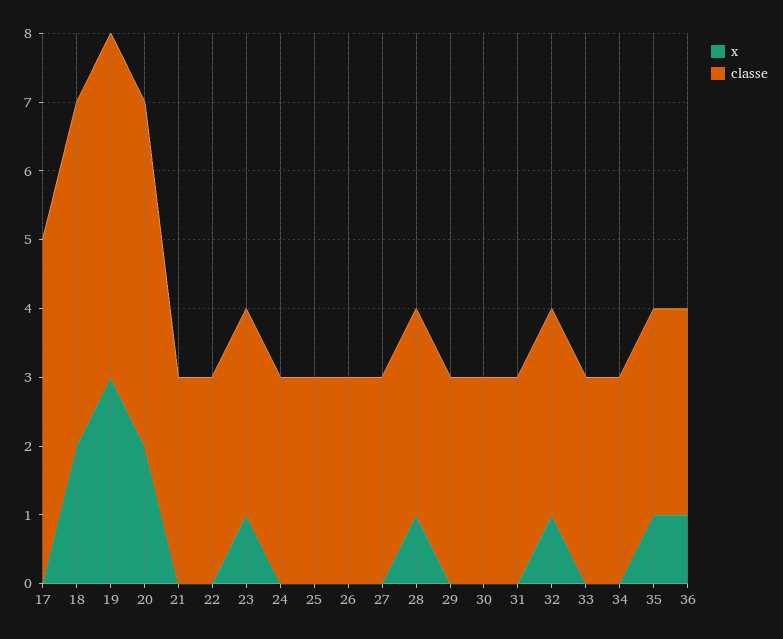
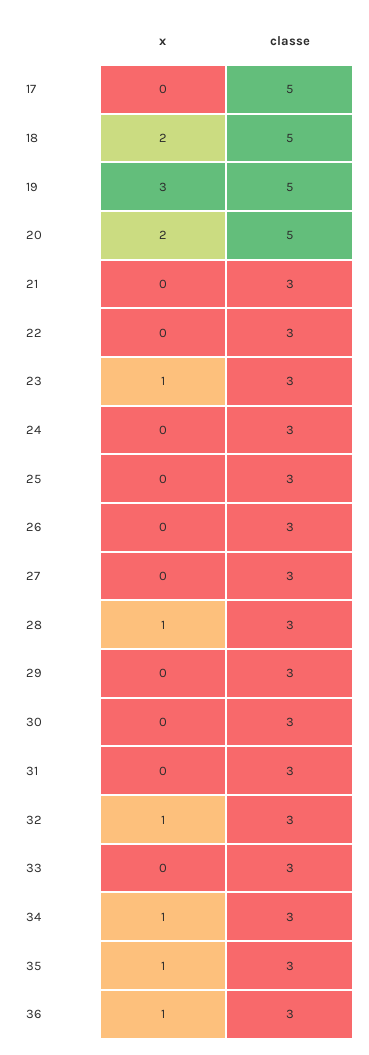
x, 34: 0 -> 1

